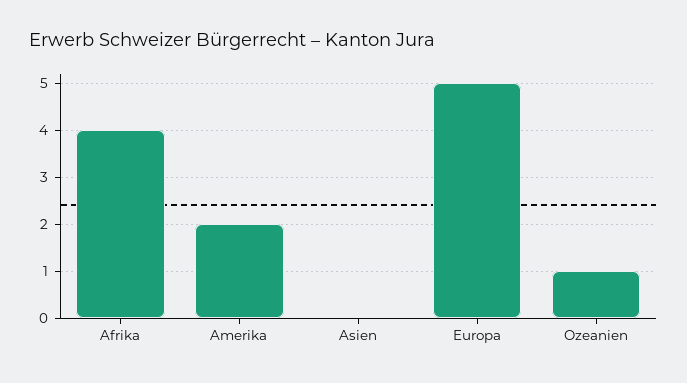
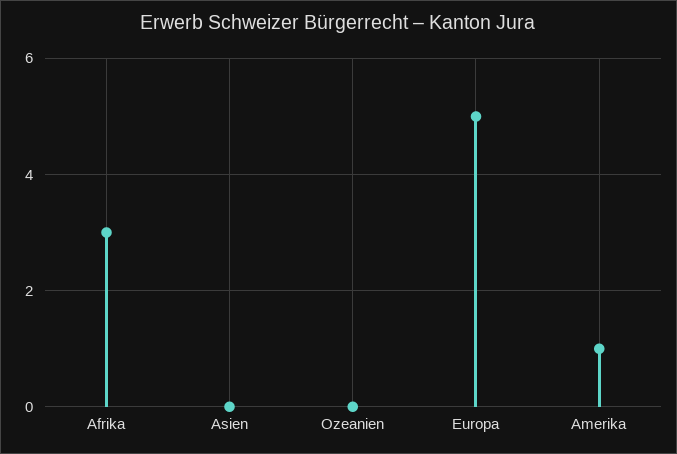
Afrika: 4 -> 3
Amerika: 2 -> 1
Ozeanien: 1 -> 0

